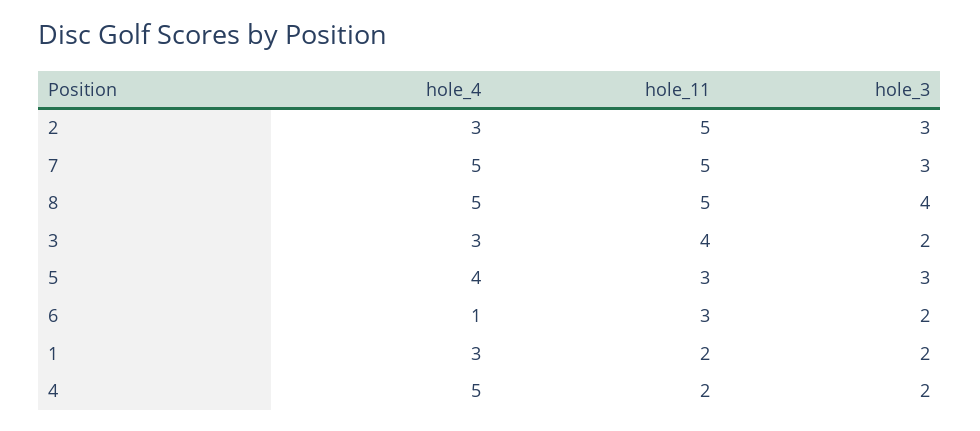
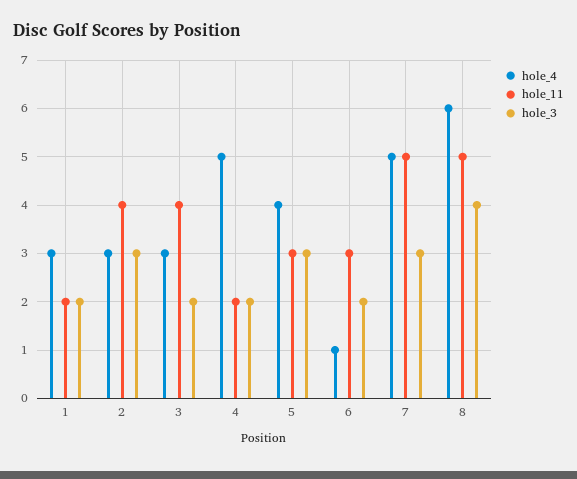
hole_11, 2: 5 -> 4
hole_4, 8: 5 -> 6

